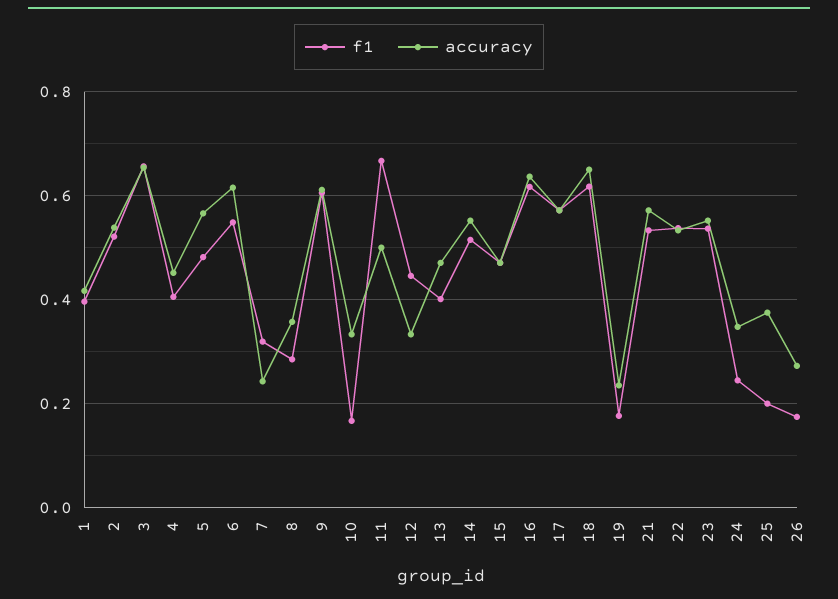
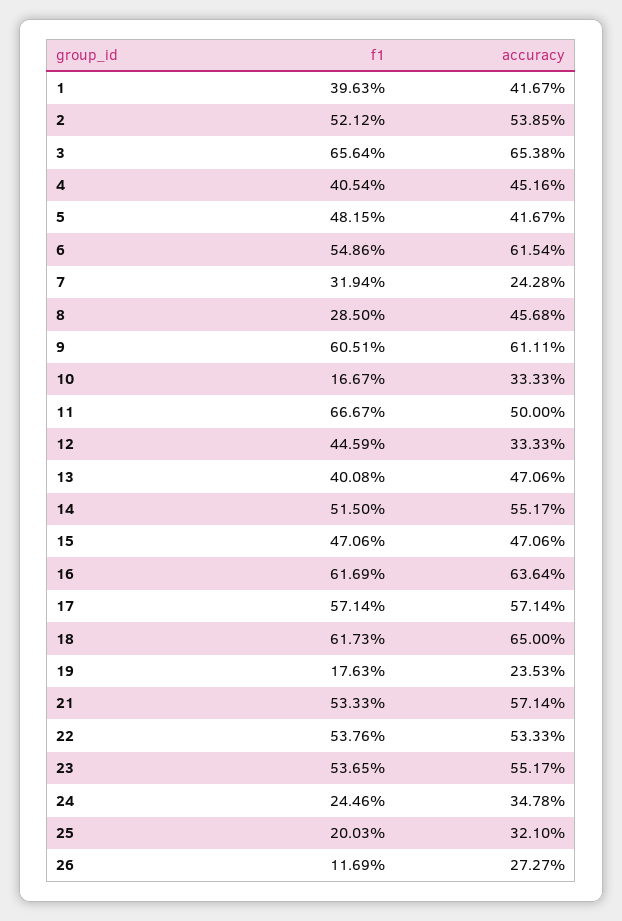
accuracy, 5: 0.56 -> 0.4167
accuracy, 8: 0.36 -> 0.4568
accuracy, 25: 0.38 -> 0.321
f1, 26: 0.18 -> 0.1169

